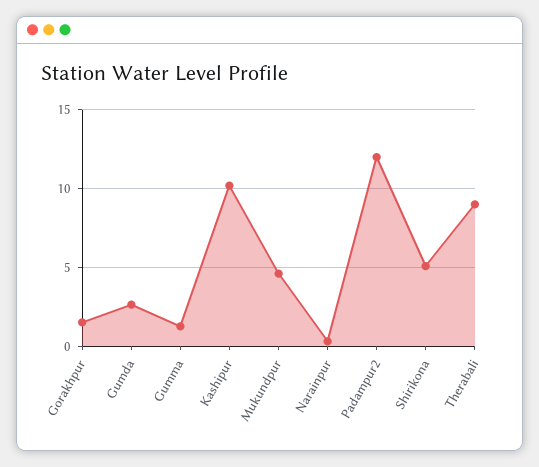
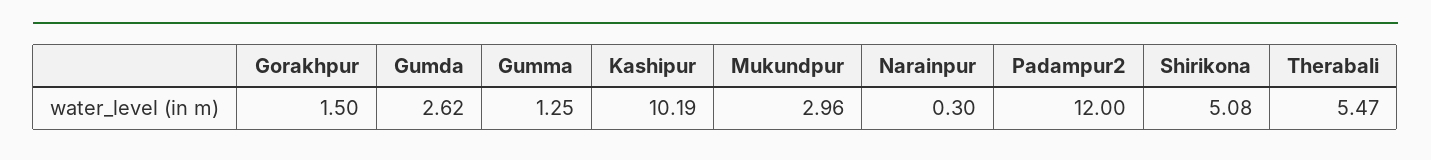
Mukundpur: 4.5 -> 2.96
Therabali: 9 -> 5.47

